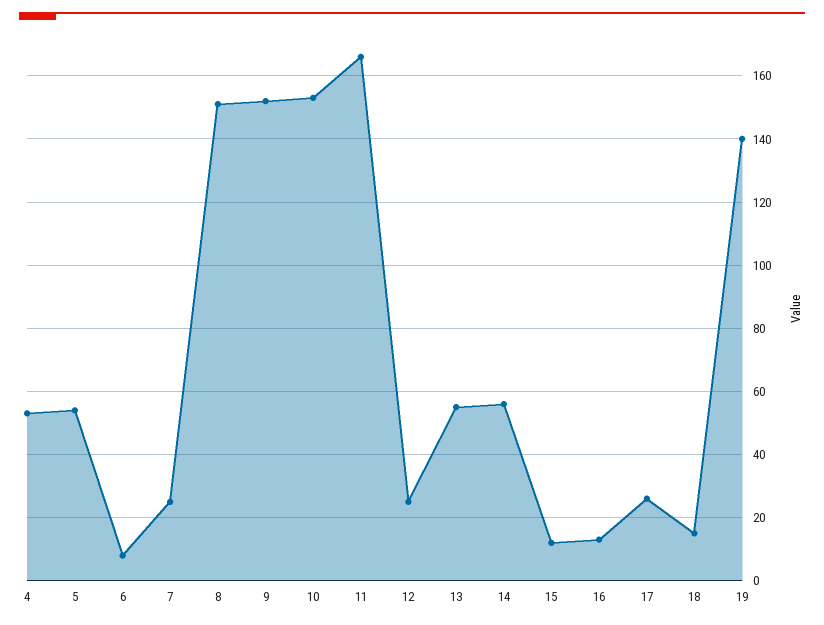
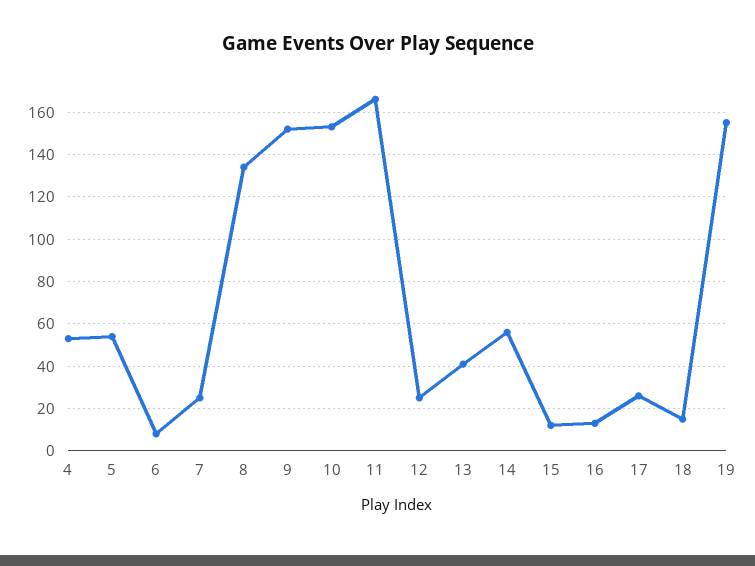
8: 150 -> 135
13: 55 -> 40
19: 140 -> 155

